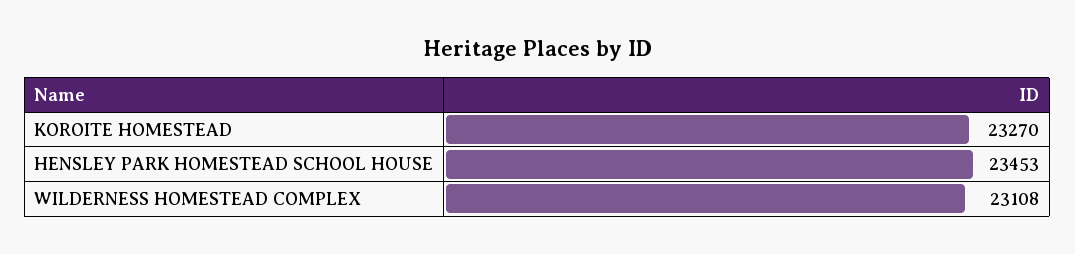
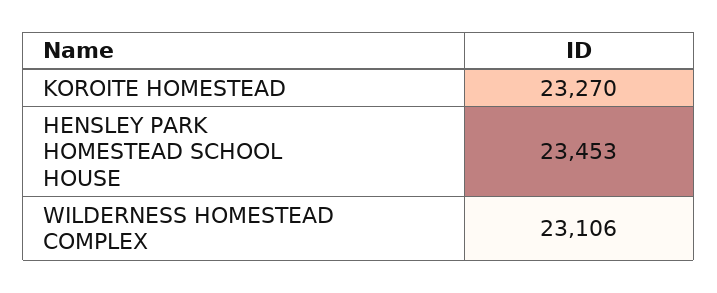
WILDERNESS HOMESTEAD COMPLEX: 23108 -> 23106

